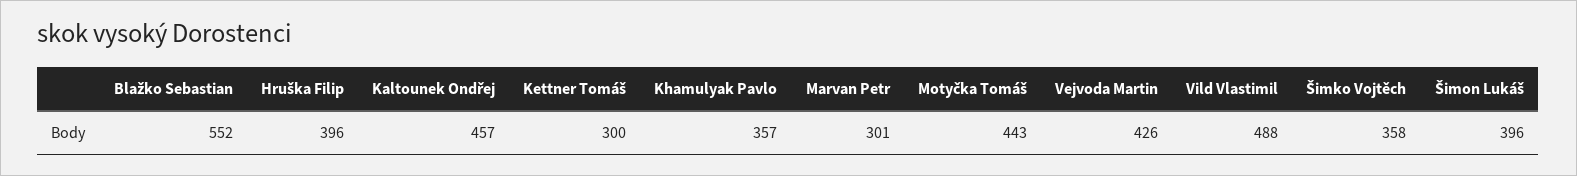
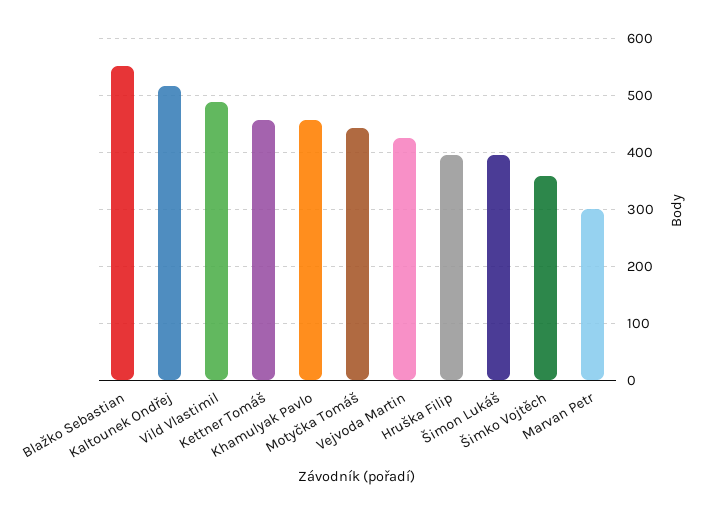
Kaltounek Ondřej: 457 -> 520
Kettner Tomáš: 300 -> 460
Khamulyak Pavlo: 357 -> 460

